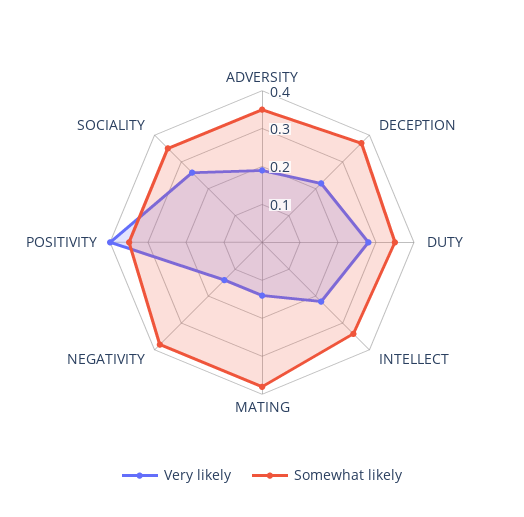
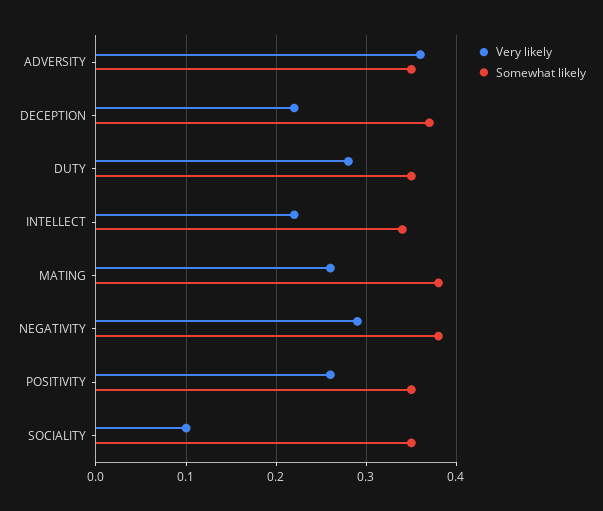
Very likely, ADVERSITY: 0.2 -> 0.36
Very likely, MATING: 0.15 -> 0.26
Very likely, NEGATIVITY: 0.15 -> 0.29
Very likely, POSITIVITY: 0.4 -> 0.26
Very likely, SOCIALITY: 0.25 -> 0.1

